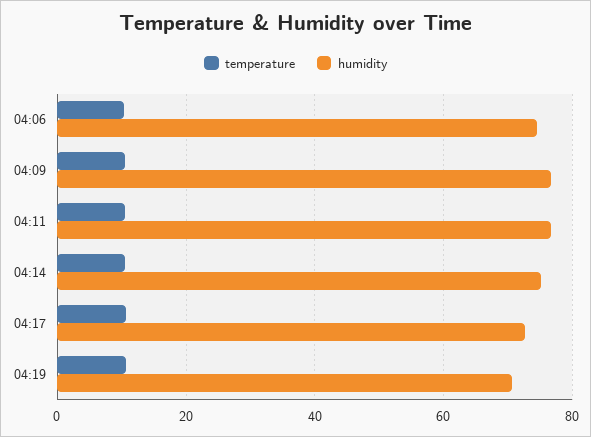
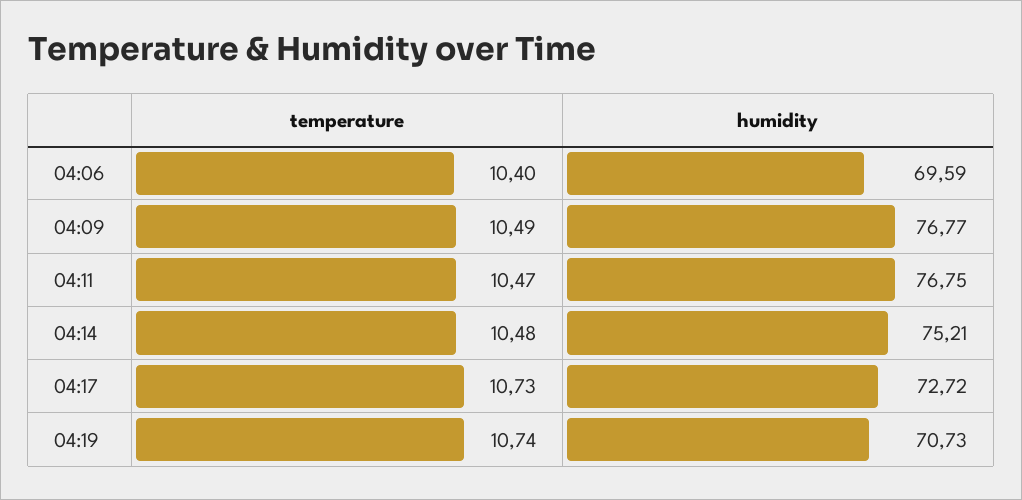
humidity, 04:06: 74 -> 69.59

